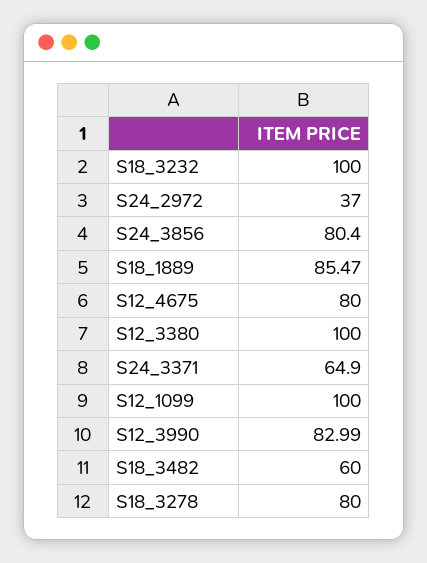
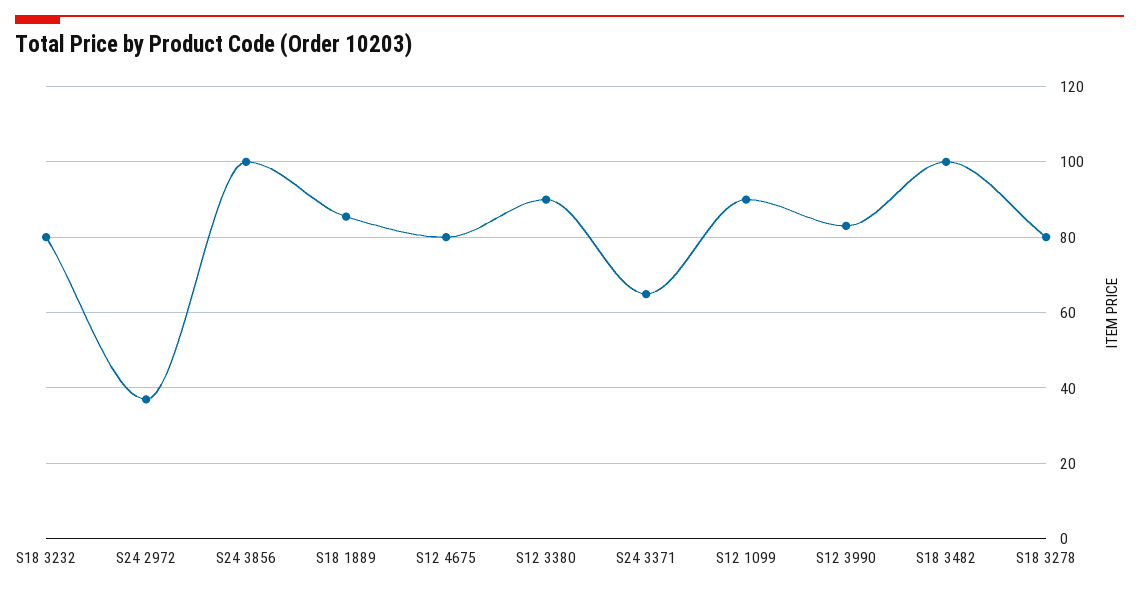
S18_3232: 100 -> 80
S24_3856: 80.4 -> 100
S12_3380: 100 -> 90
S12_1099: 100 -> 90
S18_3482: 60 -> 100

